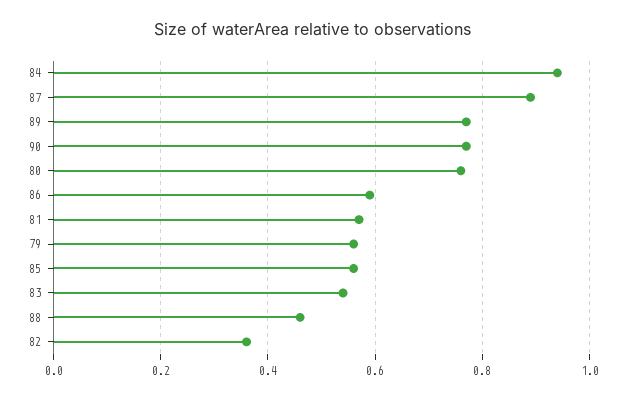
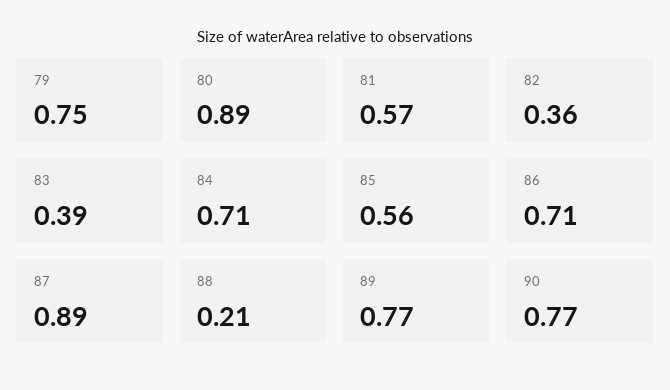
84: 0.95 -> 0.71
80: 0.75 -> 0.89
86: 0.6 -> 0.71
79: 0.55 -> 0.75
83: 0.55 -> 0.39
88: 0.45 -> 0.21

